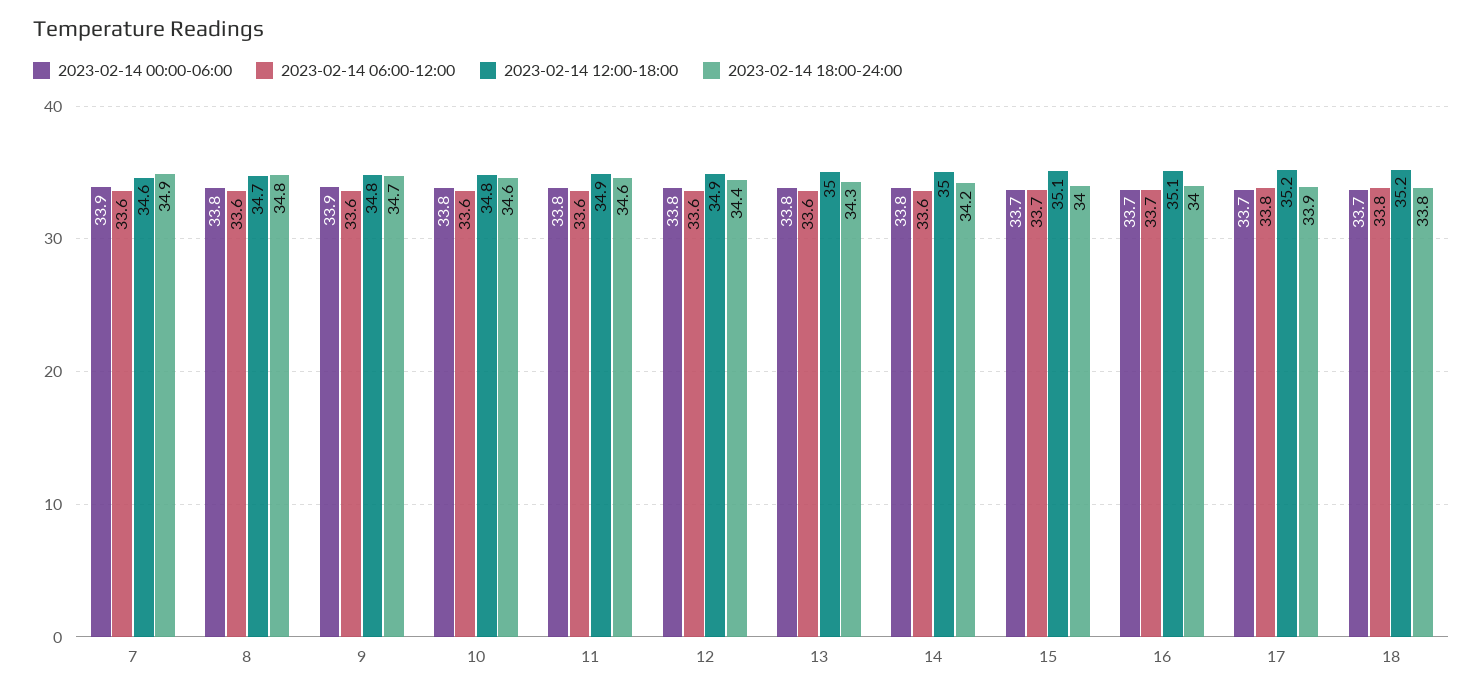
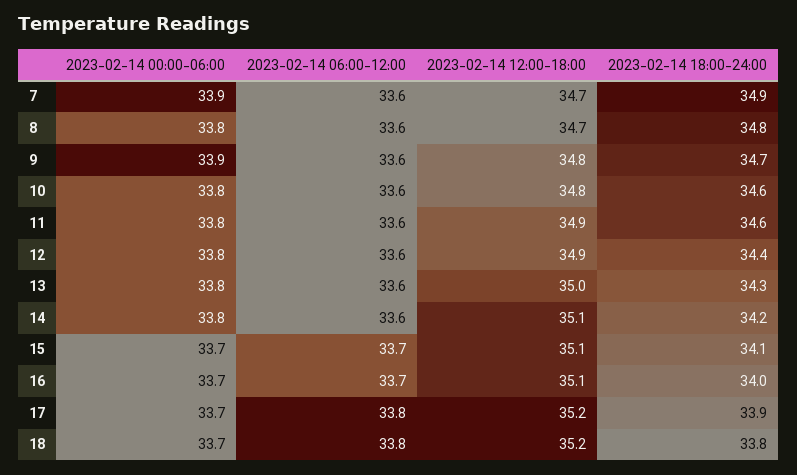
2023-02-14 12:00-18:00, 7: 34.6 -> 34.7
2023-02-14 12:00-18:00, 14: 35 -> 35.1
2023-02-14 18:00-24:00, 15: 34 -> 34.1

